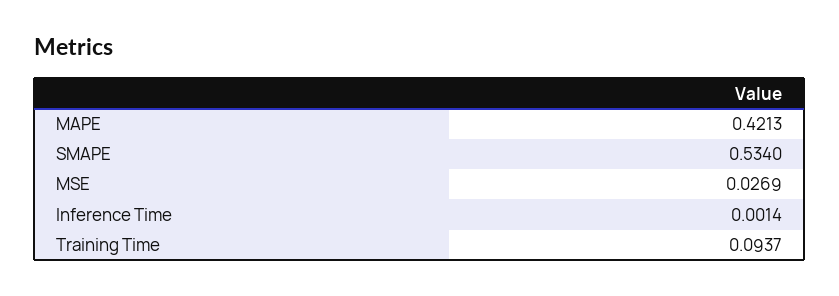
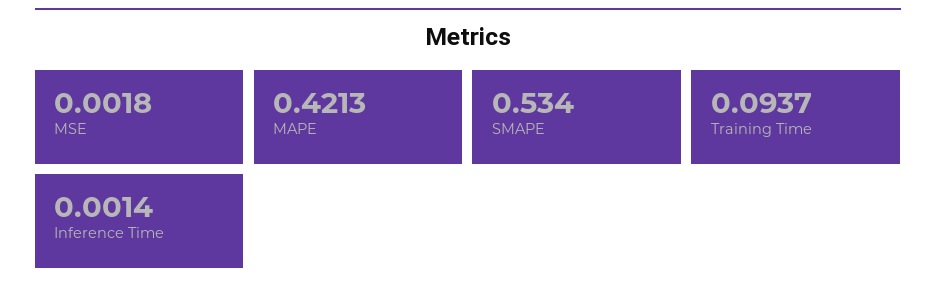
MSE: 0.0269 -> 0.0018

